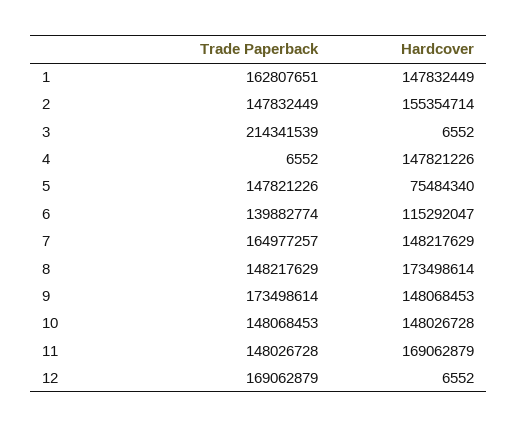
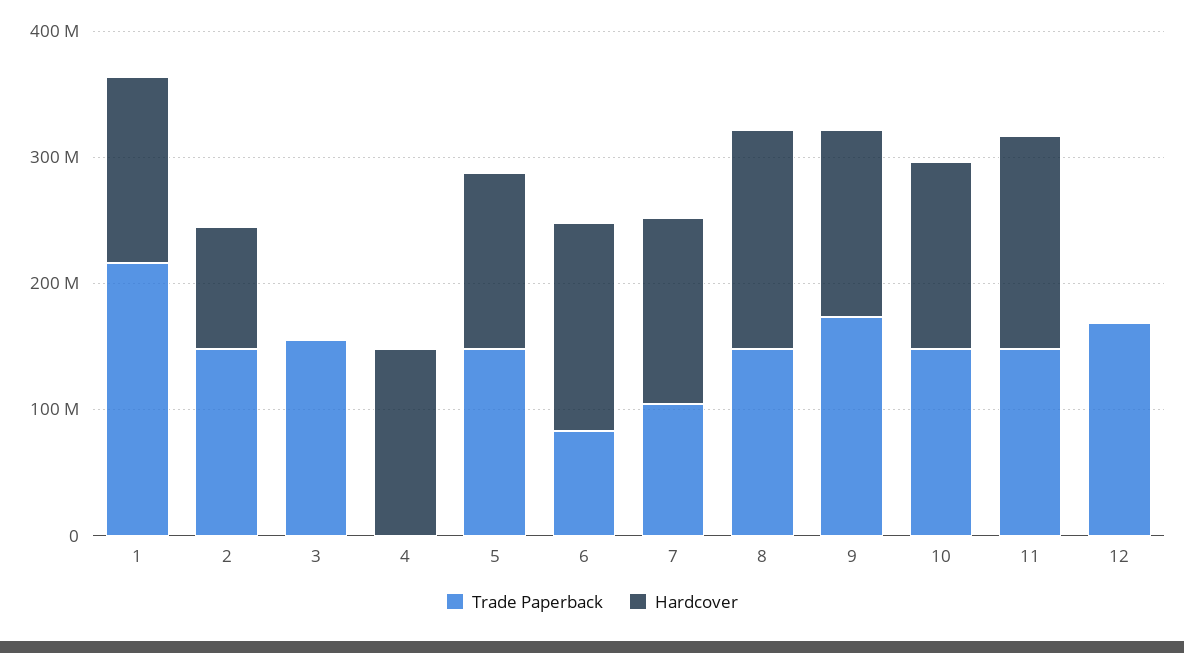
Trade Paperback, 1: 162807651 -> 220000000
Hardcover, 2: 155354714 -> 100000000
Trade Paperback, 3: 214341539 -> 160000000
Hardcover, 5: 75484340 -> 140000000
Trade Paperback, 6: 139882774 -> 80000000
Hardcover, 6: 115292047 -> 160000000
Trade Paperback, 7: 164977257 -> 100000000

